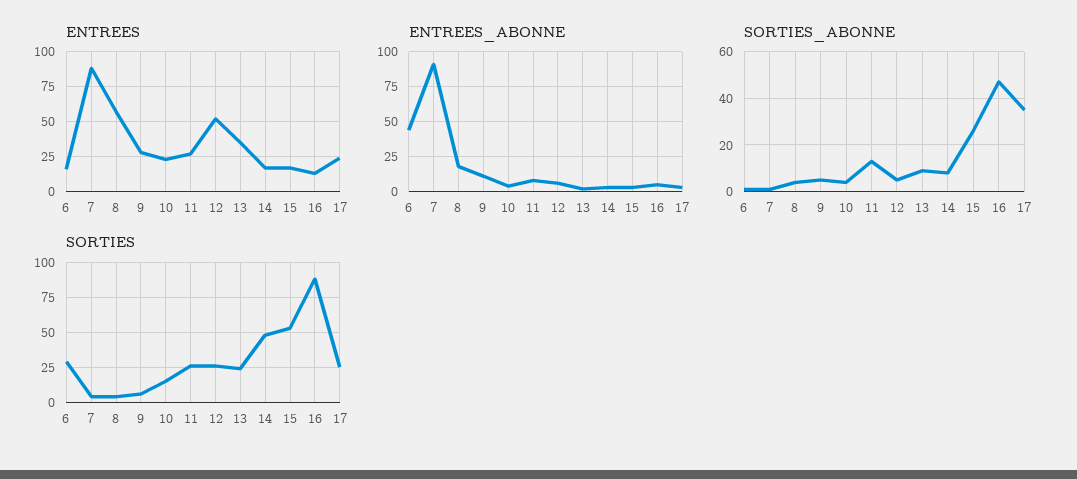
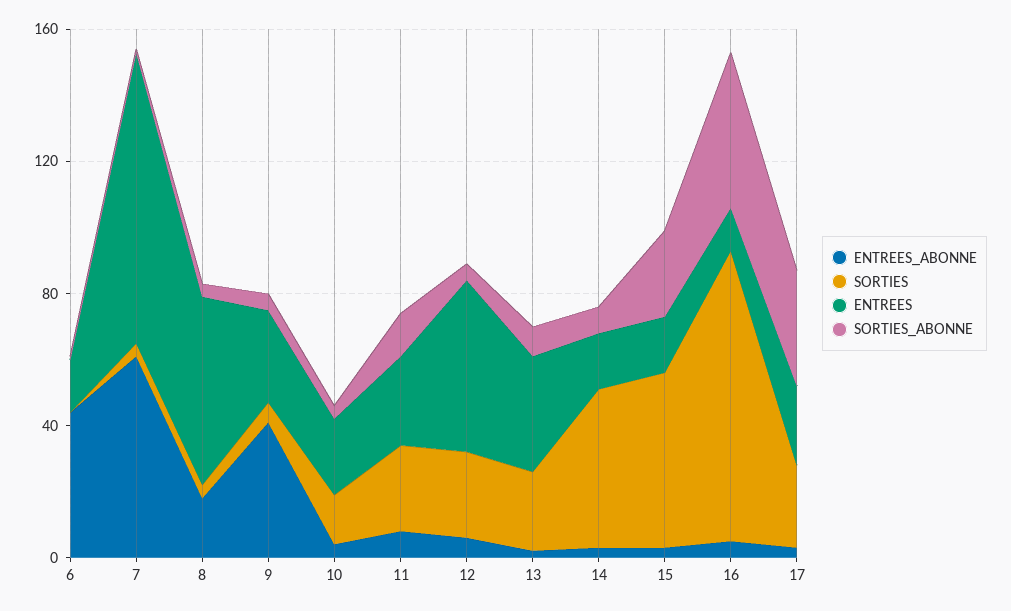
ENTREES_ABONNE, 7: 90 -> 60
ENTREES_ABONNE, 9: 10 -> 40
SORTIES, 6: 30 -> 0

